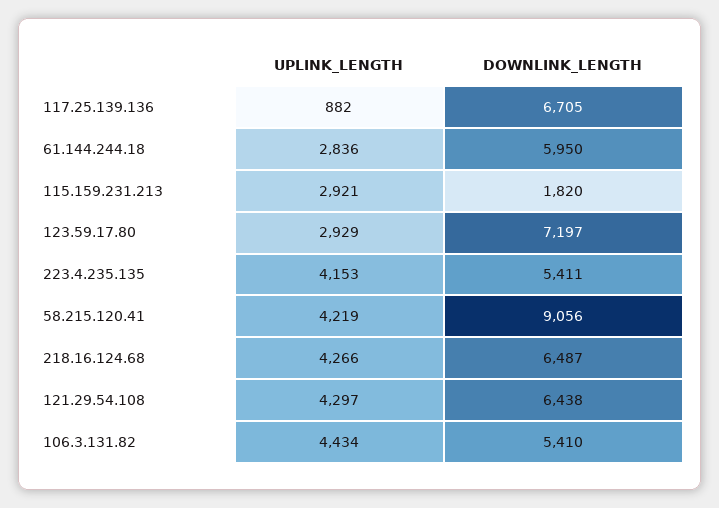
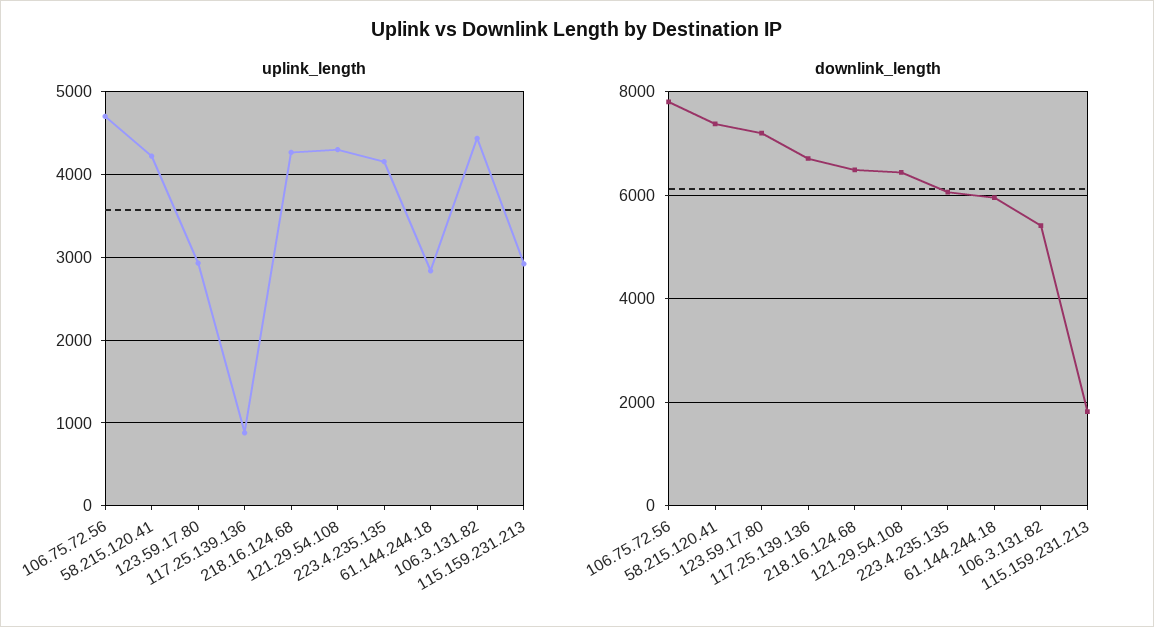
DOWNLINK_LENGTH, 223.4.235.135: 5411 -> 6000
DOWNLINK_LENGTH, 58.215.120.41: 9056 -> 7400
UPLINK_LENGTH, 106.75.72.56: none -> 4700
DOWNLINK_LENGTH, 106.75.72.56: none -> 7800

